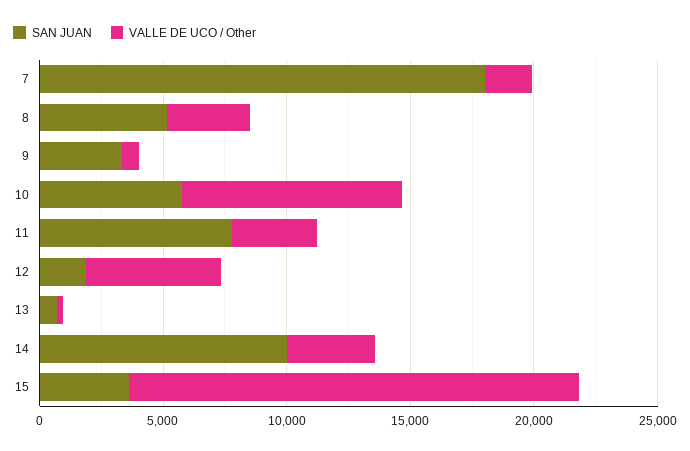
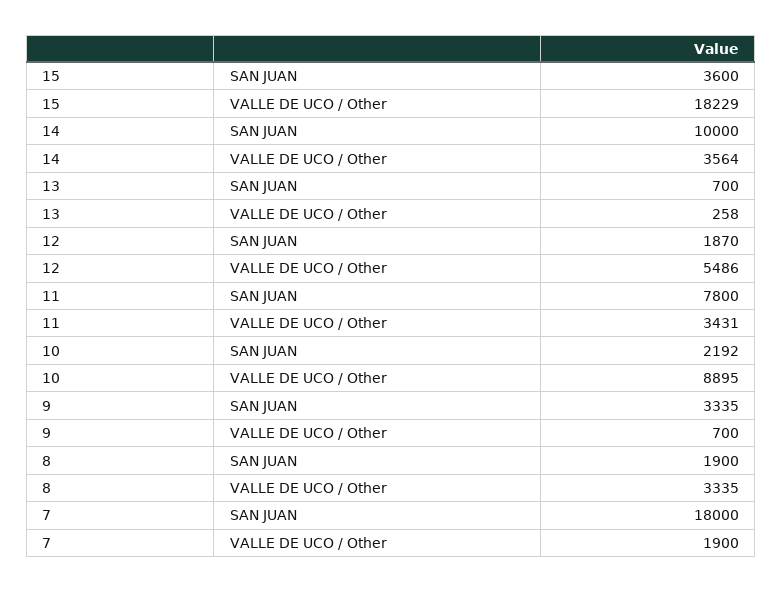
SAN JUAN, 8: 5000 -> 1900
SAN JUAN, 10: 6000 -> 2192

